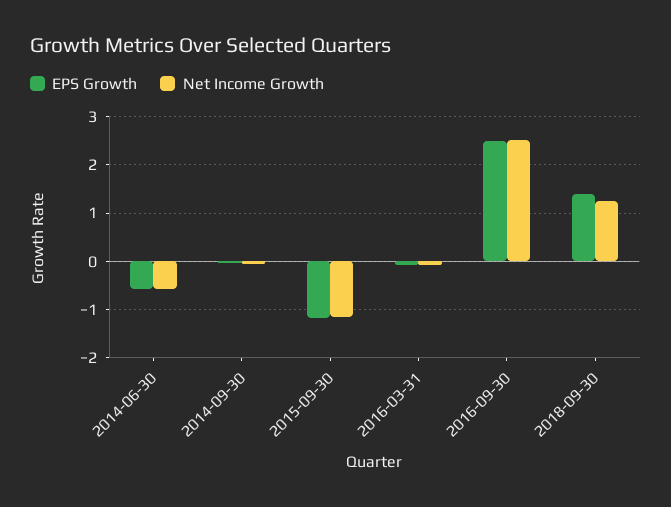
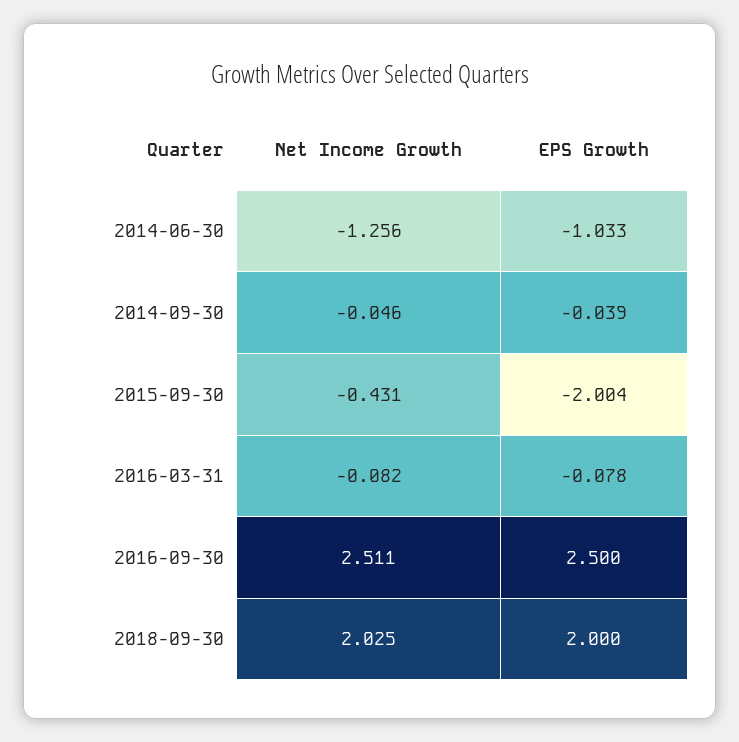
EPS Growth, 2014-06-30: -0.6 -> -1.033
Net Income Growth, 2014-06-30: -0.6 -> -1.256
EPS Growth, 2015-09-30: -1.2 -> -2.004
Net Income Growth, 2015-09-30: -1.2 -> -0.431
EPS Growth, 2018-09-30: 1.4 -> 2
Net Income Growth, 2018-09-30: 1.2 -> 2.025

